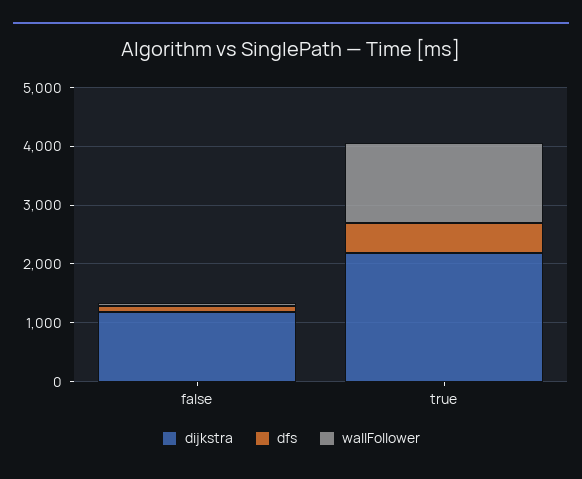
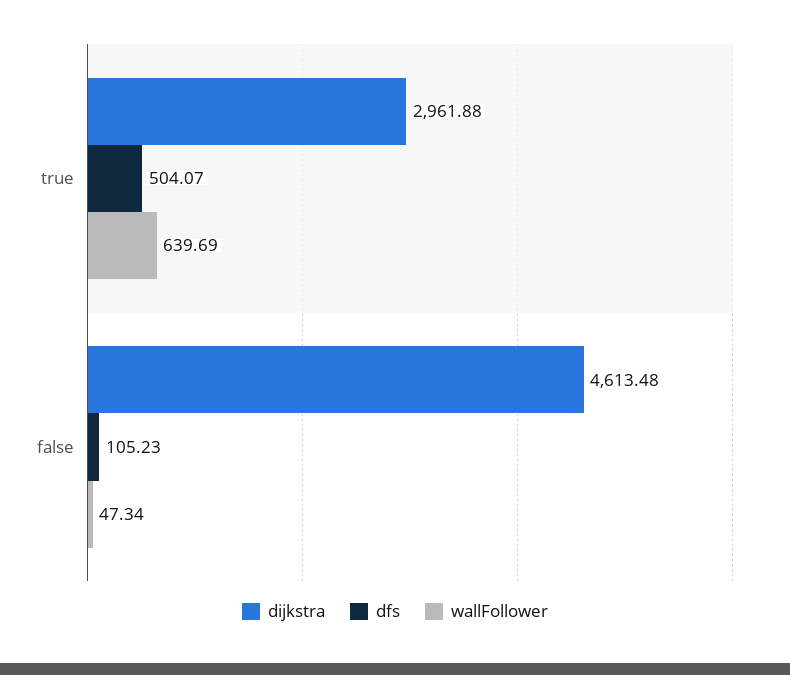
dijkstra, false: 1200 -> 4613.48
dijkstra, true: 2200 -> 2961.88
wallFollower, true: 1400 -> 639.69

